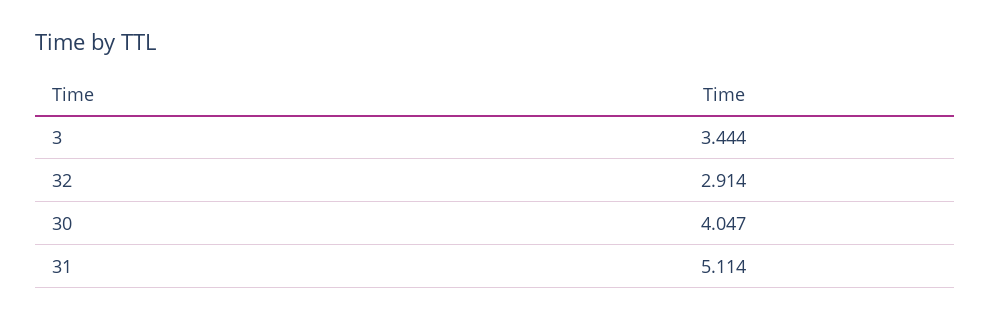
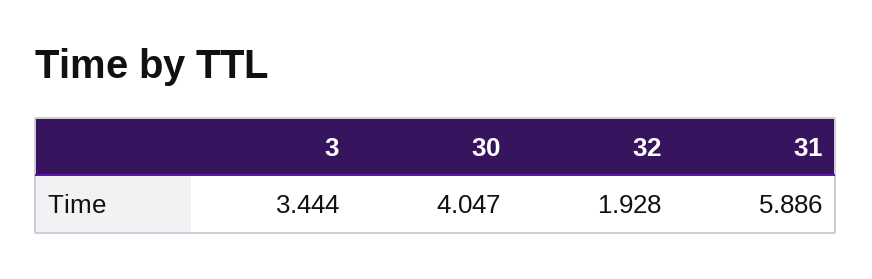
32: 2.914 -> 1.928
31: 5.114 -> 5.886

